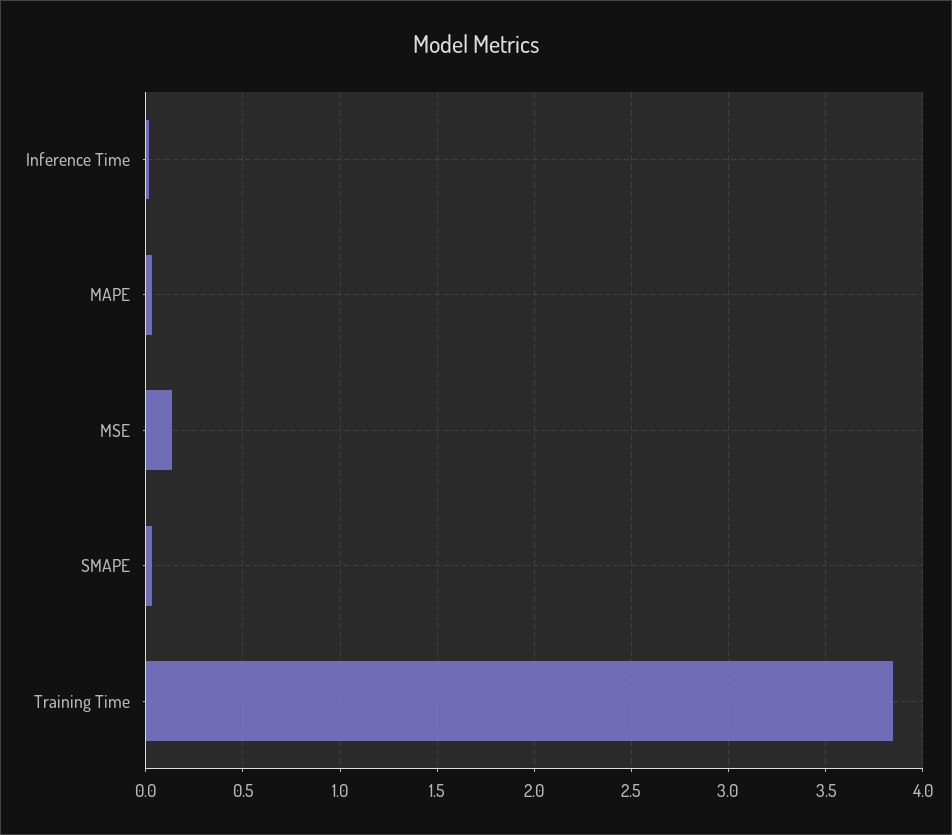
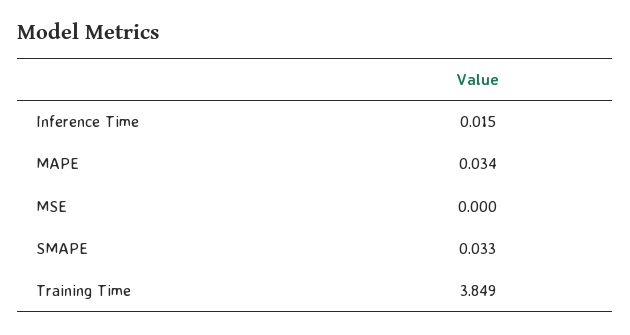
MSE: 0.15 -> 0

